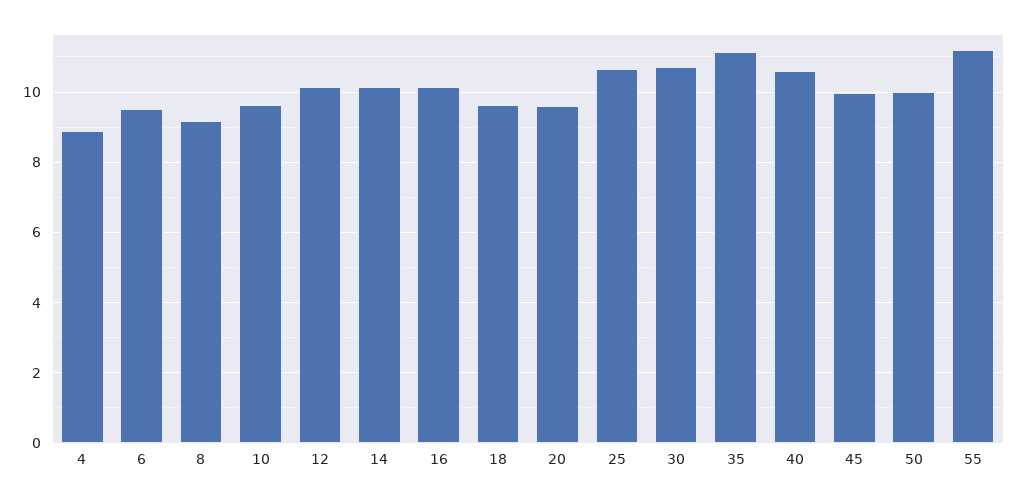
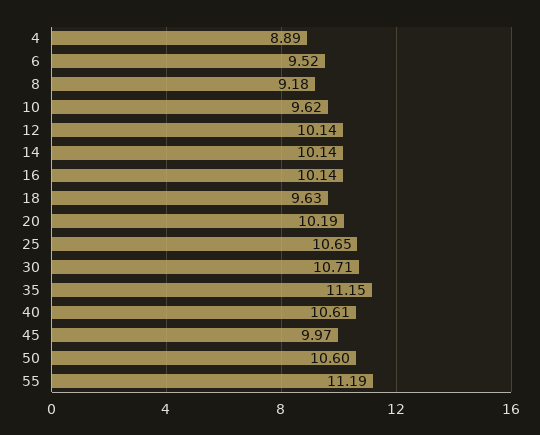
20: 9.6 -> 10.19
50: 10 -> 10.6

